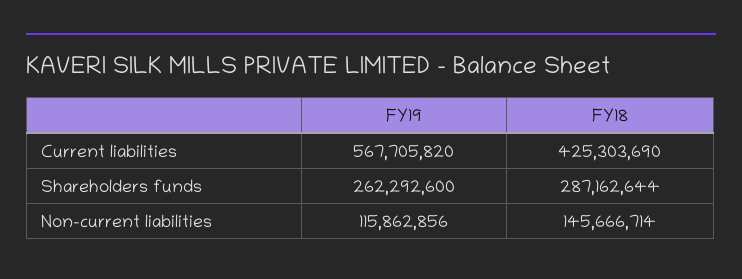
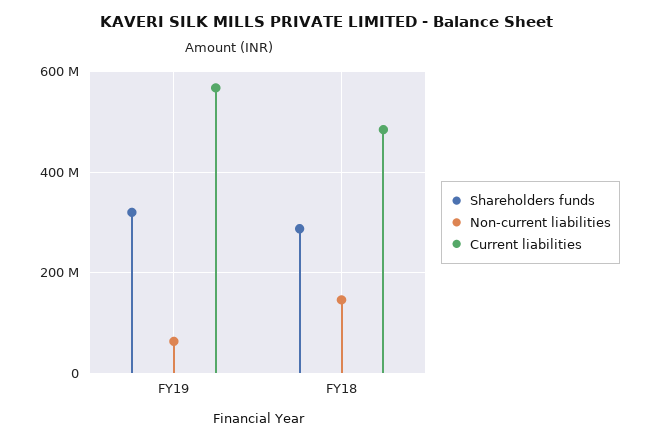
Current liabilities, FY18: 425303690 -> 480000000
Shareholders funds, FY19: 262292600 -> 320000000
Non-current liabilities, FY19: 115862856 -> 60000000

